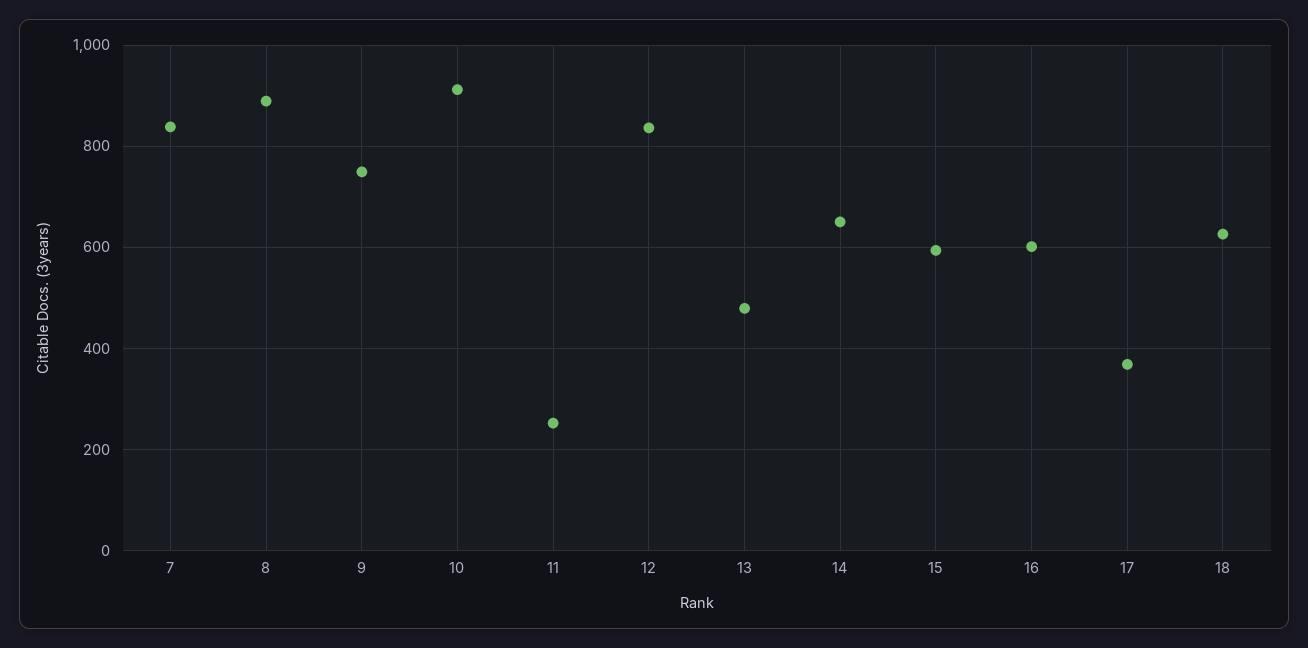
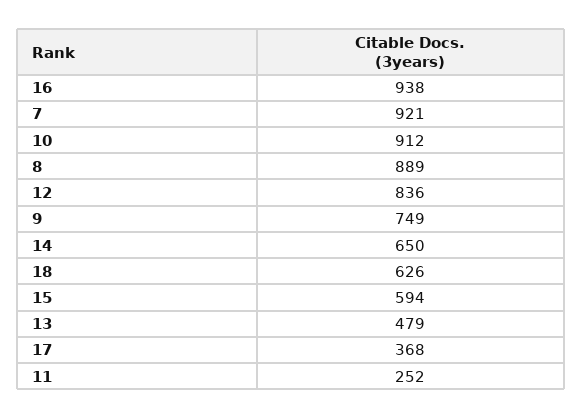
7: 840 -> 921
16: 600 -> 938

